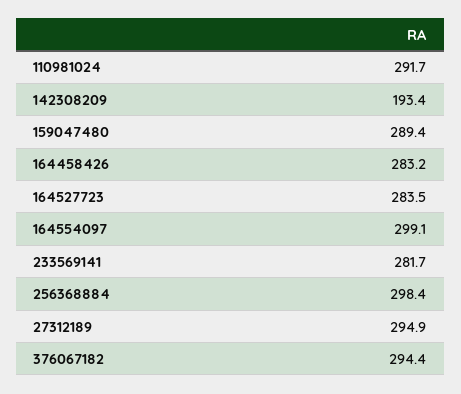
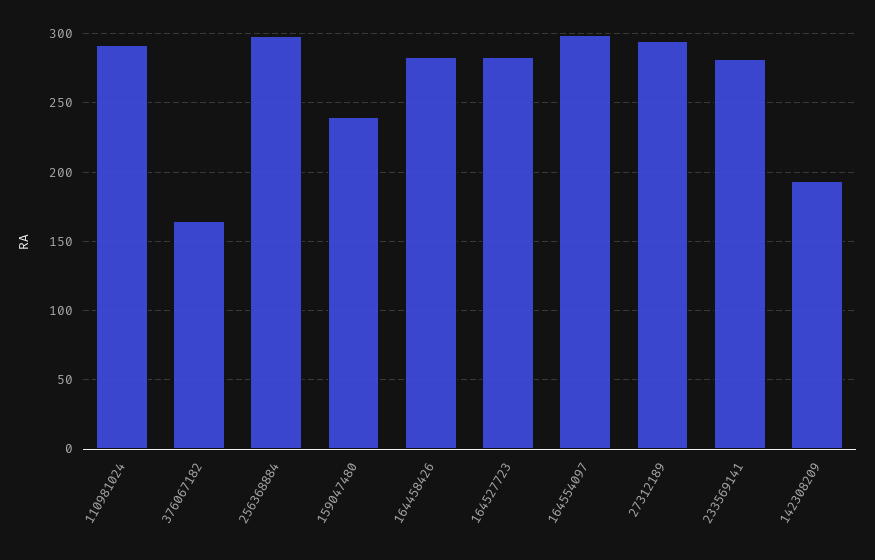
159047480: 289.4 -> 240
376067182: 294.4 -> 165

